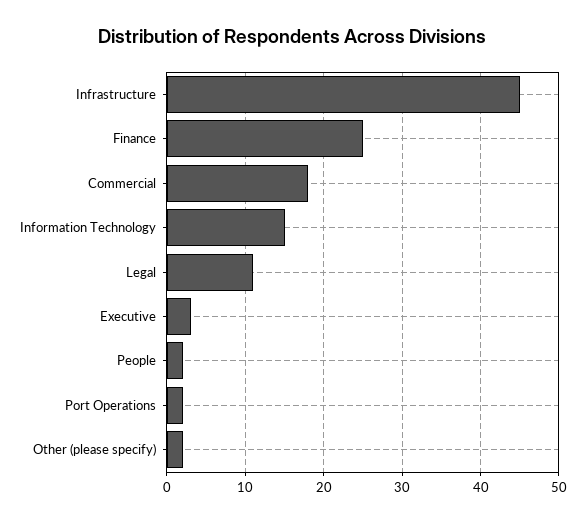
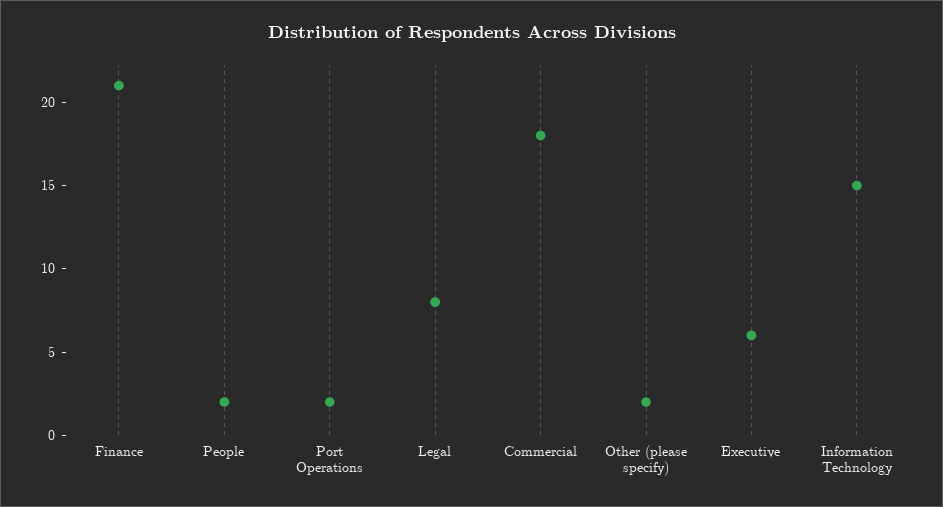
Infrastructure: 45 -> none
Finance: 25 -> 21
Legal: 11 -> 8
Executive: 3 -> 6

